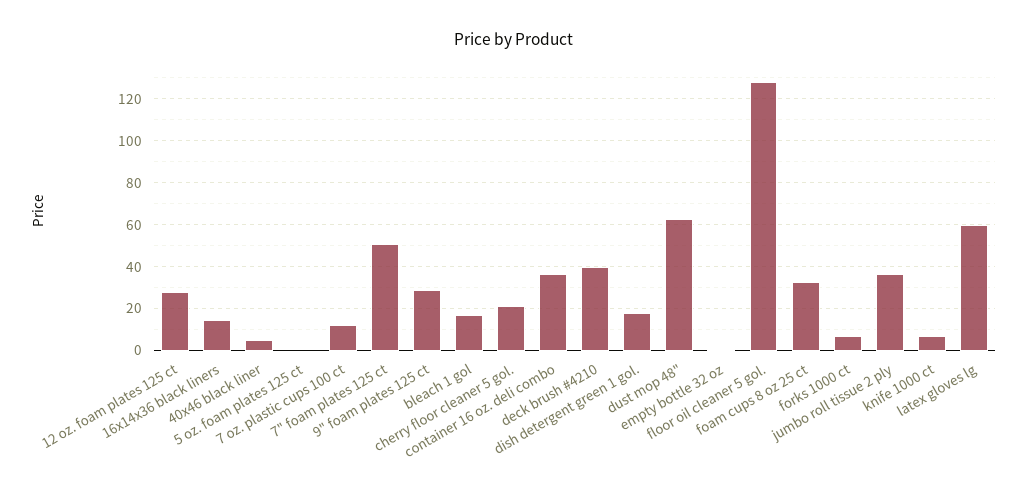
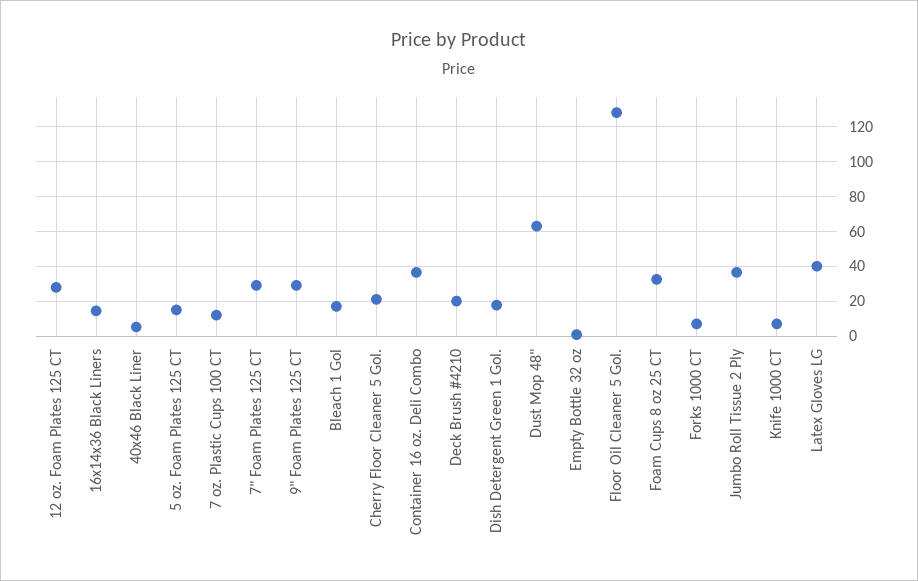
5 oz. foam plates 125 ct: 0 -> 15
7" foam plates 125 ct: 50 -> 30
deck brush #4210: 40 -> 20
latex gloves lg: 60 -> 40

